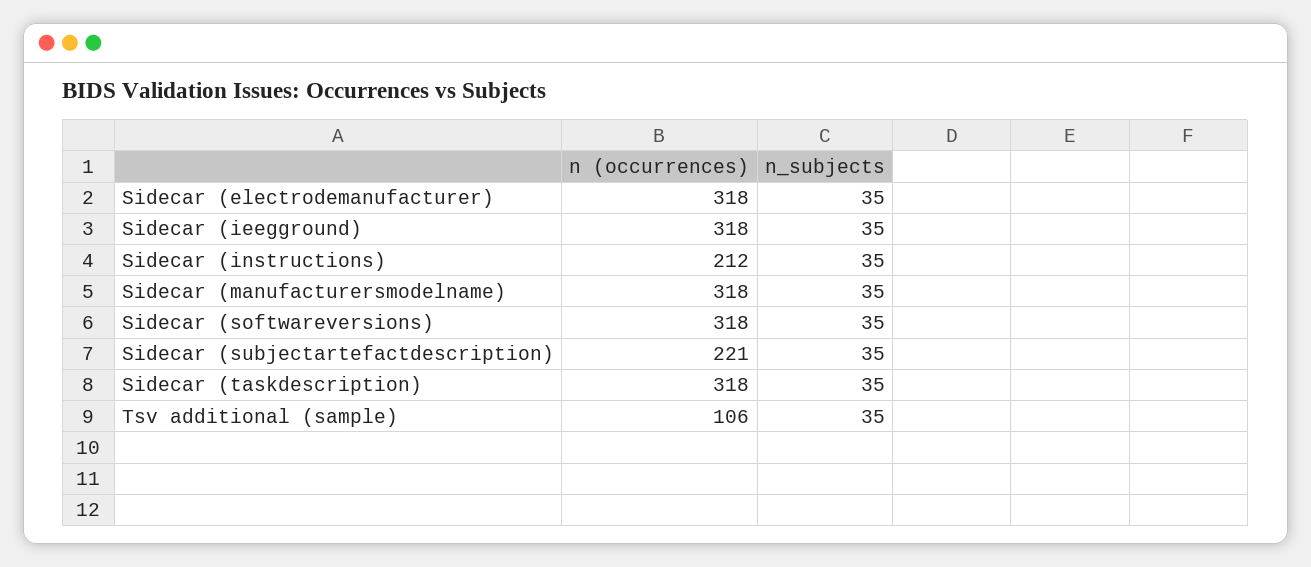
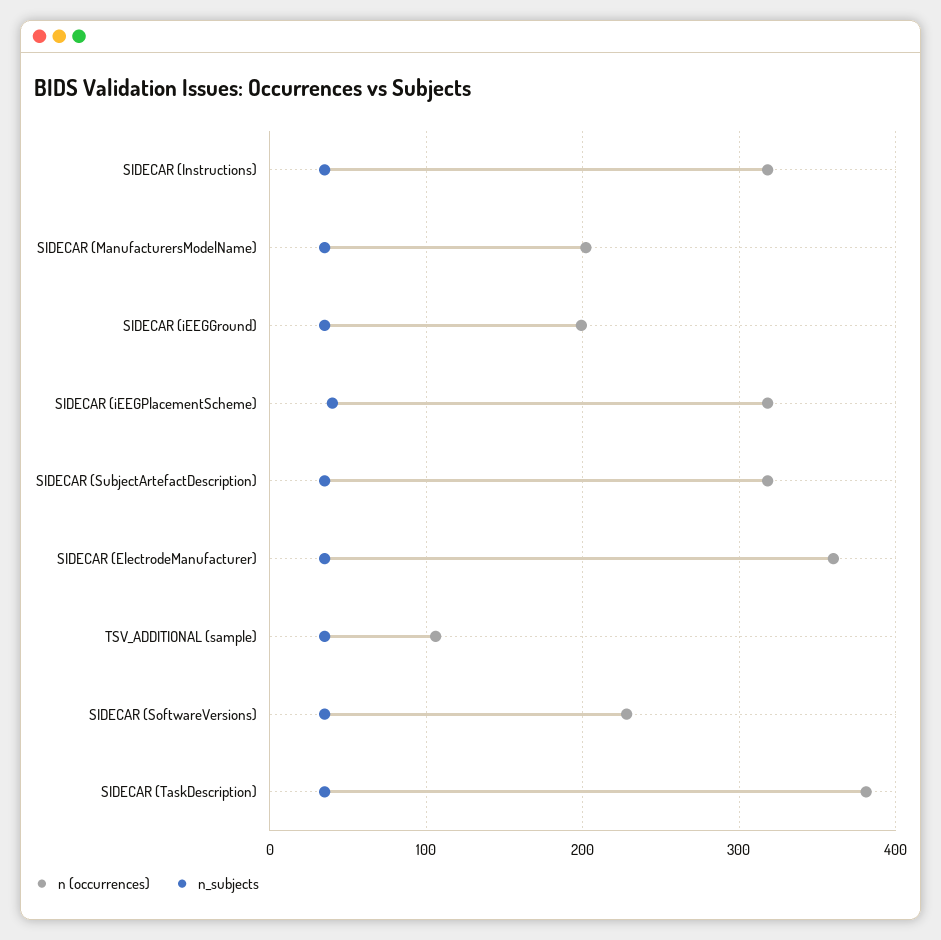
n (occurrences), Sidecar (electrodemanufacturer): 318 -> 360
n (occurrences), Sidecar (ieegground): 318 -> 200
n (occurrences), Sidecar (instructions): 212 -> 320
n (occurrences), Sidecar (manufacturersmodelname): 318 -> 200
n (occurrences), Sidecar (softwareversions): 318 -> 230
n (occurrences), Sidecar (subjectartefactdescription): 221 -> 320
n (occurrences), Sidecar (taskdescription): 318 -> 380
n (occurrences), SIDECAR (iEEGPlacementScheme): none -> 320
n_subjects, SIDECAR (iEEGPlacementScheme): none -> 40

